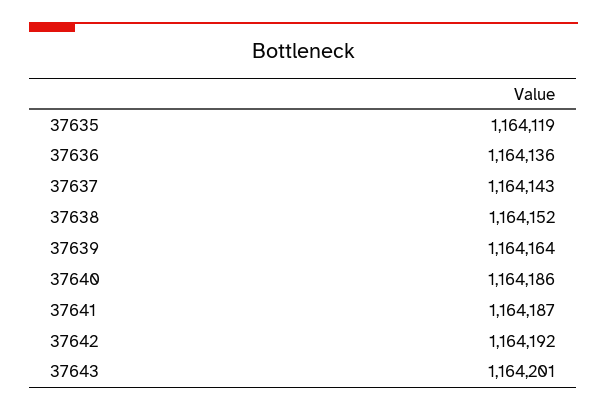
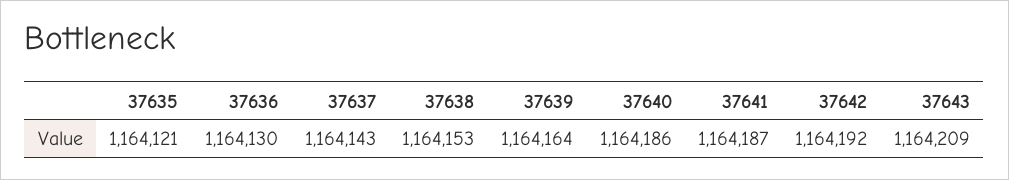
37635: 1164119 -> 1164121
37636: 1164136 -> 1164130
37638: 1164152 -> 1164153
37643: 1164201 -> 1164209

